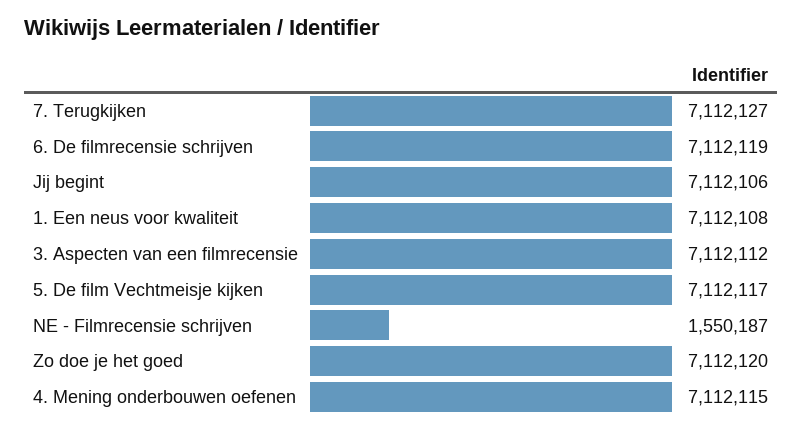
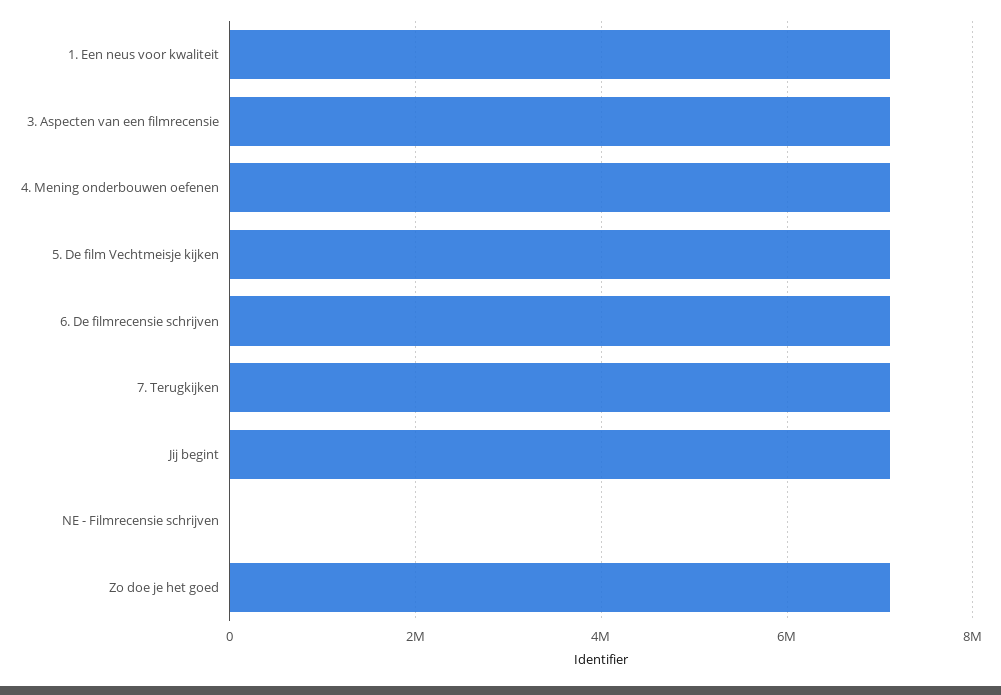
NE - Filmrecensie schrijven: 1550187 -> 0

